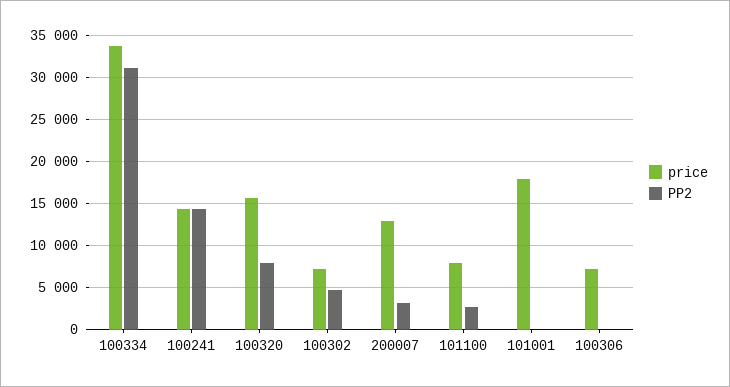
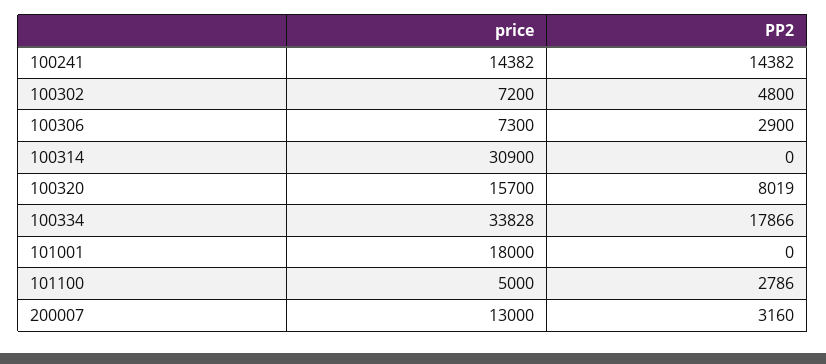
PP2, 100334: 31000 -> 17866
price, 101100: 8000 -> 5000
PP2, 100306: 0 -> 2900
price, 100314: none -> 30900
PP2, 100314: none -> 0

